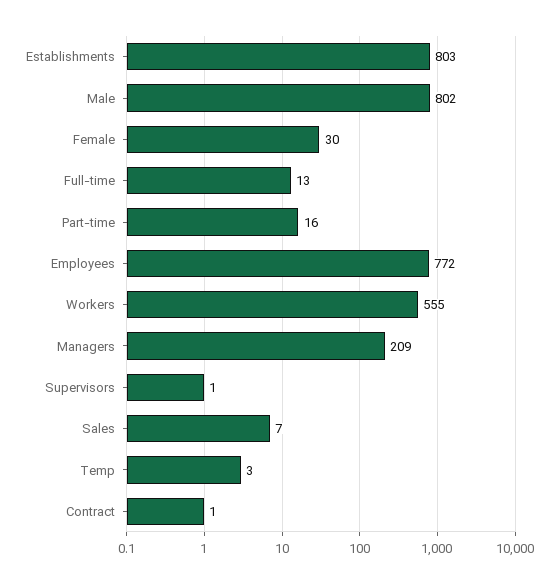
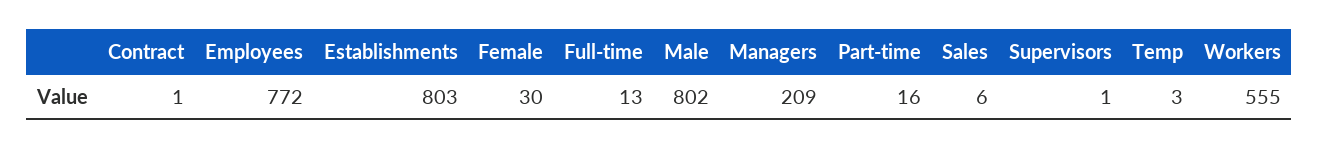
Sales: 7 -> 6

